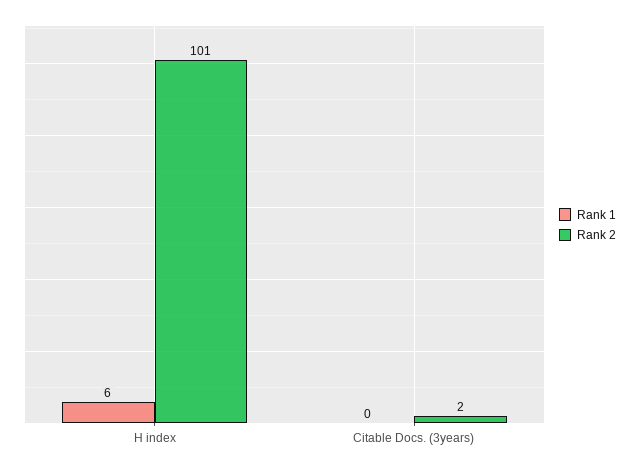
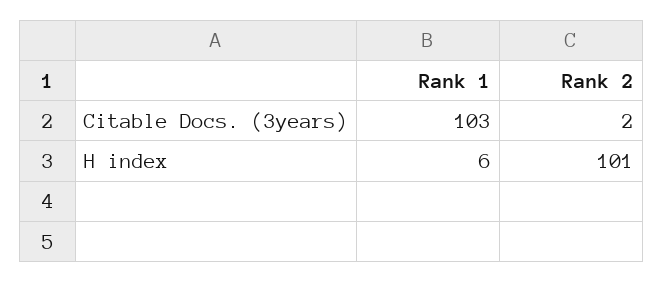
Rank 1, Citable Docs. (3years): 0 -> 103

